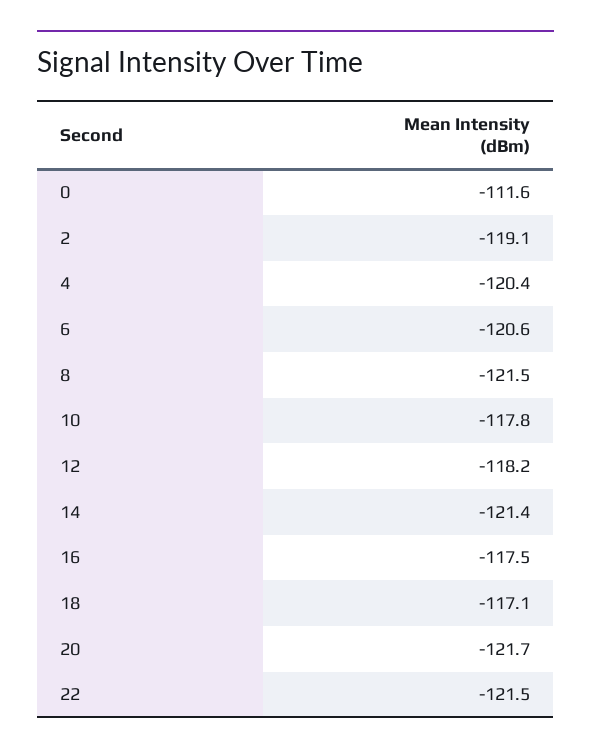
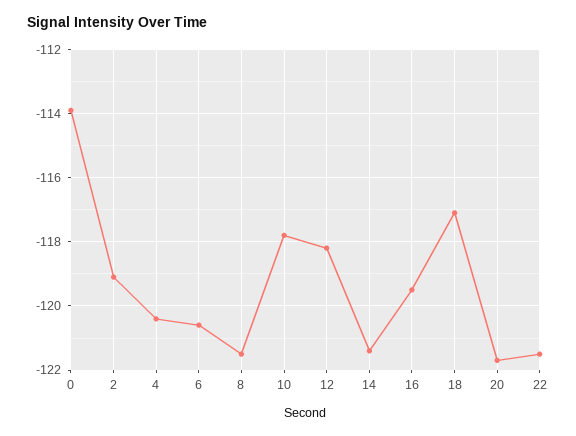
0: -111.6 -> -114
16: -117.5 -> -119.5

